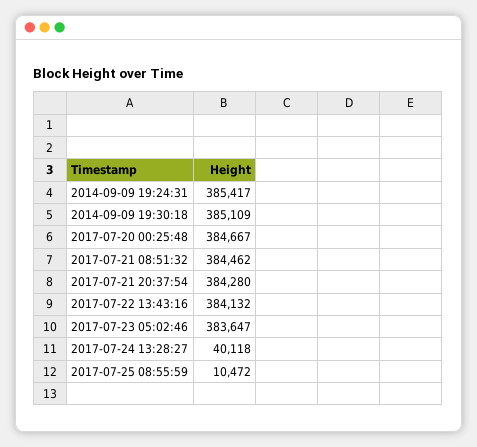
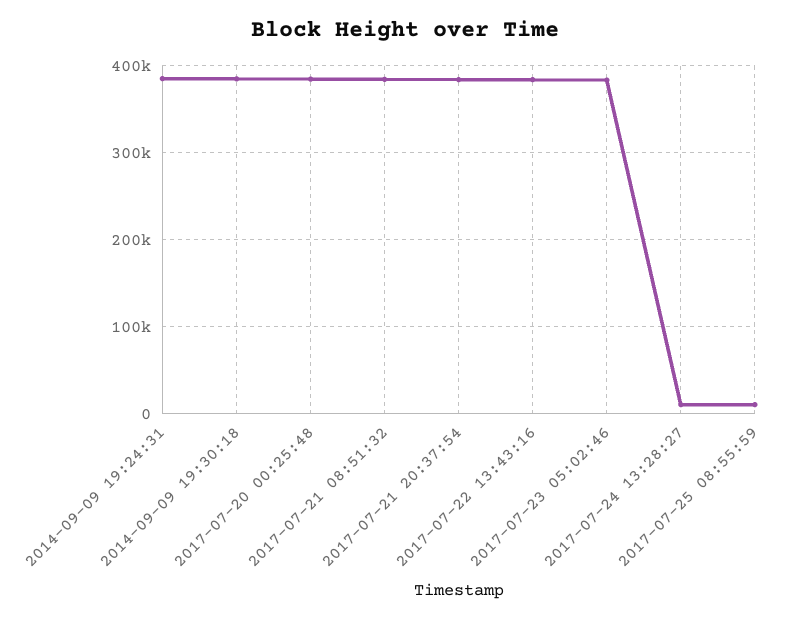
2017-07-24 13:28:27: 40118 -> 10000

